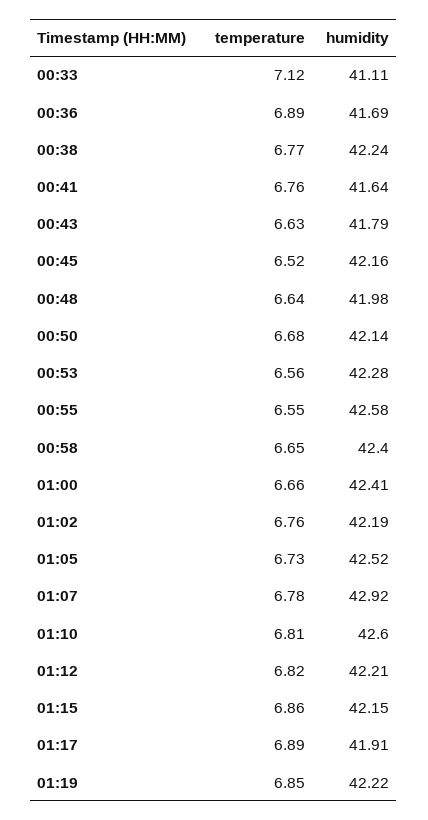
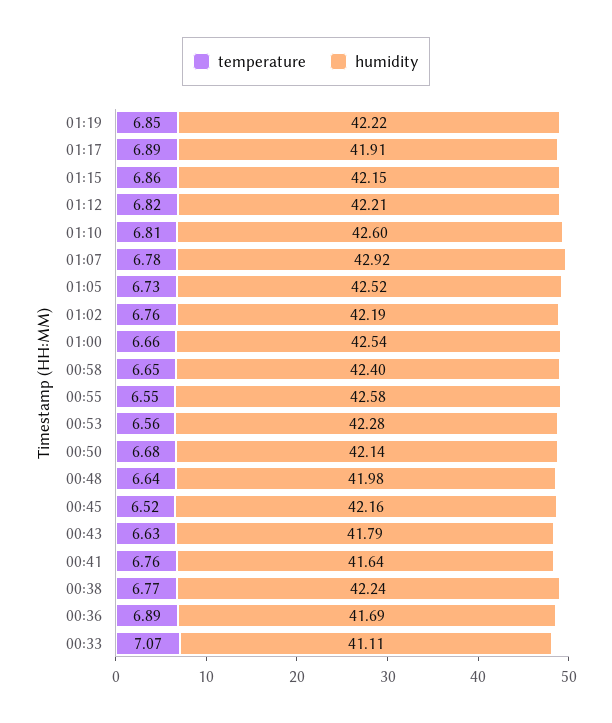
temperature, 00:33: 7.12 -> 7.07
humidity, 01:00: 42.41 -> 42.54

